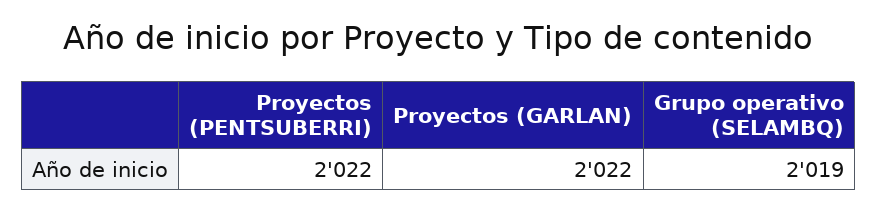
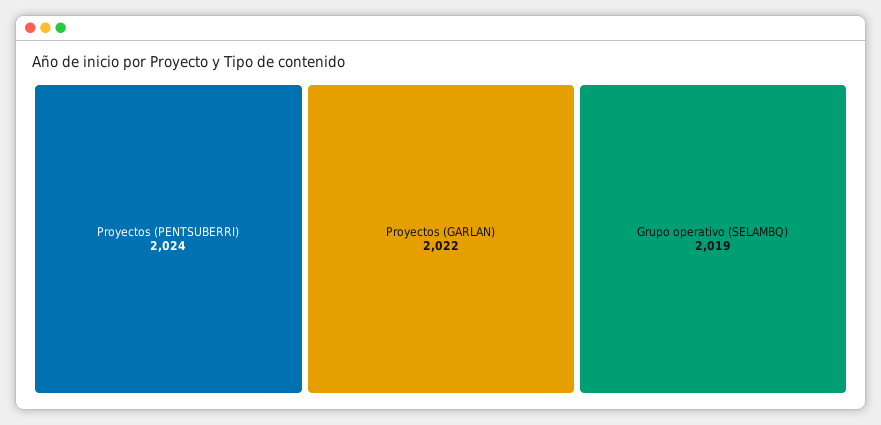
Proyectos (PENTSUBERRI): 2022 -> 2024

